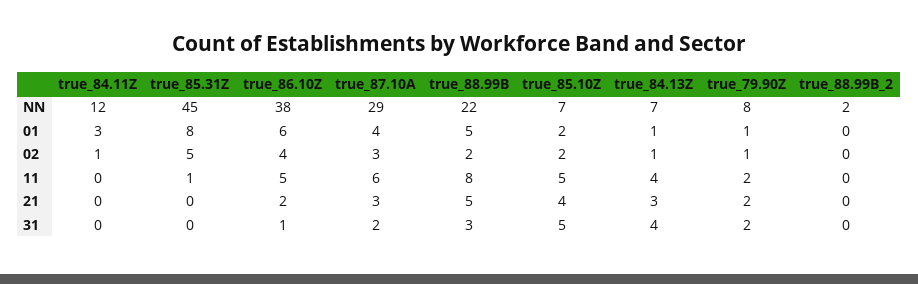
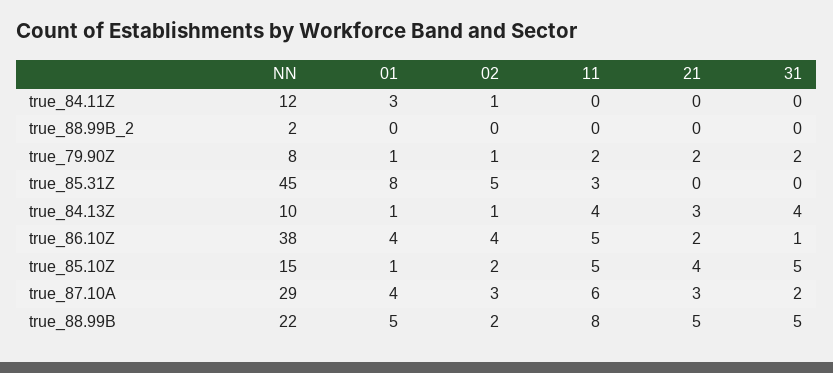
true_85.10Z, NN: 7 -> 15
true_84.13Z, NN: 7 -> 10
true_86.10Z, 01: 6 -> 4
true_85.10Z, 01: 2 -> 1
true_85.31Z, 11: 1 -> 3
true_88.99B, 31: 3 -> 5

